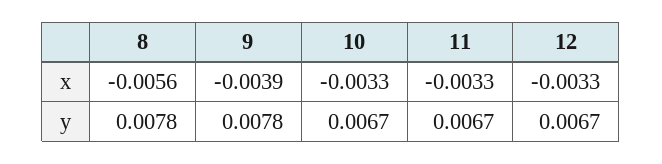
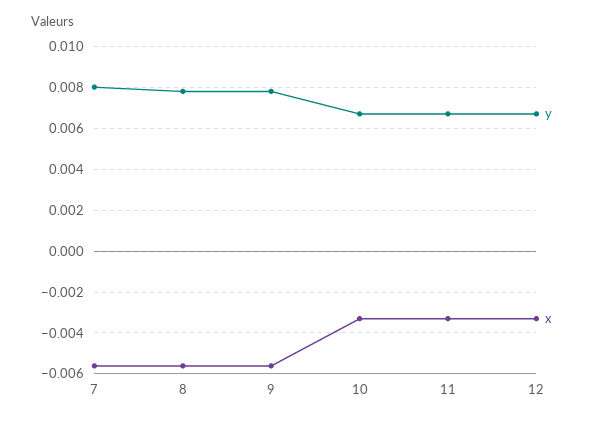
x, 9: -0.0039 -> -0.0055
y, 7: none -> 0.008
x, 7: none -> -0.0055

